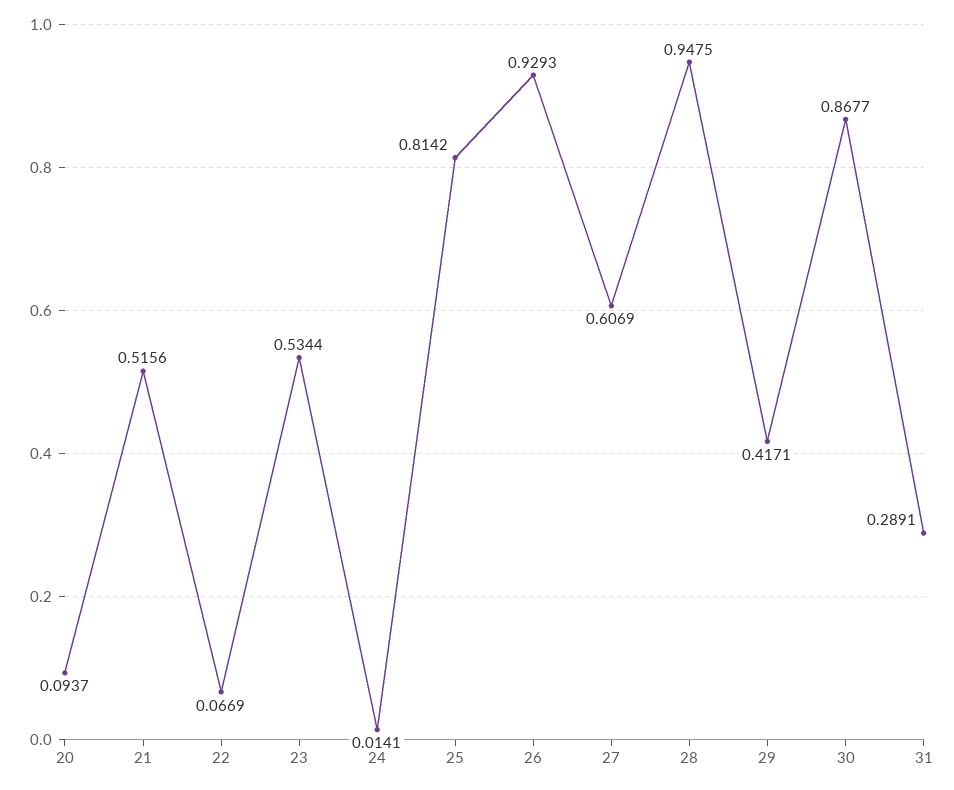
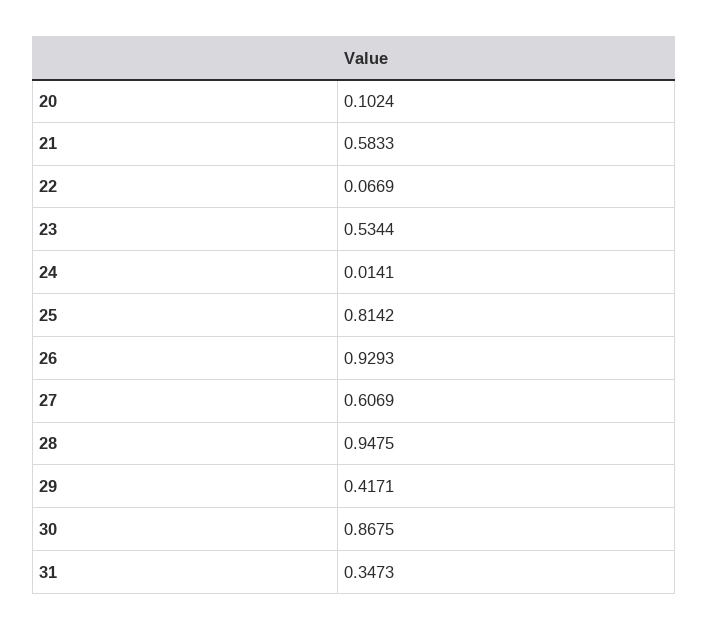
20: 0.0937 -> 0.1024
21: 0.5156 -> 0.5833
30: 0.8677 -> 0.8675
31: 0.2891 -> 0.3473

